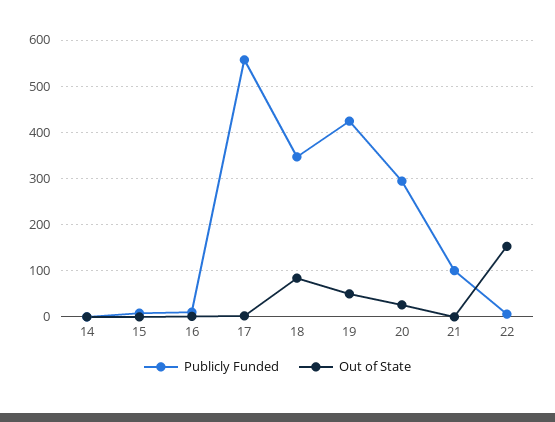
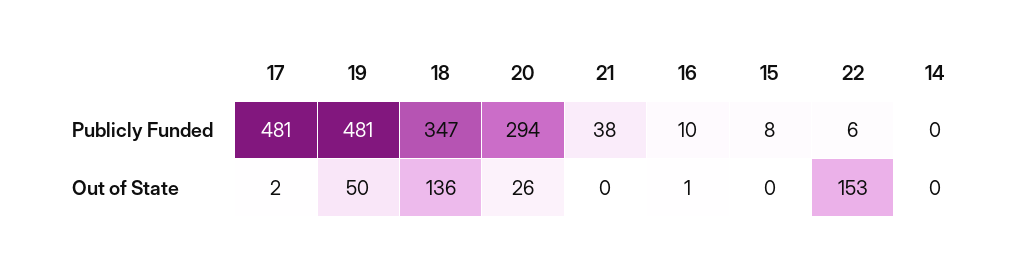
Publicly Funded, 17: 560 -> 481
Out of State, 18: 80 -> 136
Publicly Funded, 19: 420 -> 481
Publicly Funded, 21: 100 -> 38

